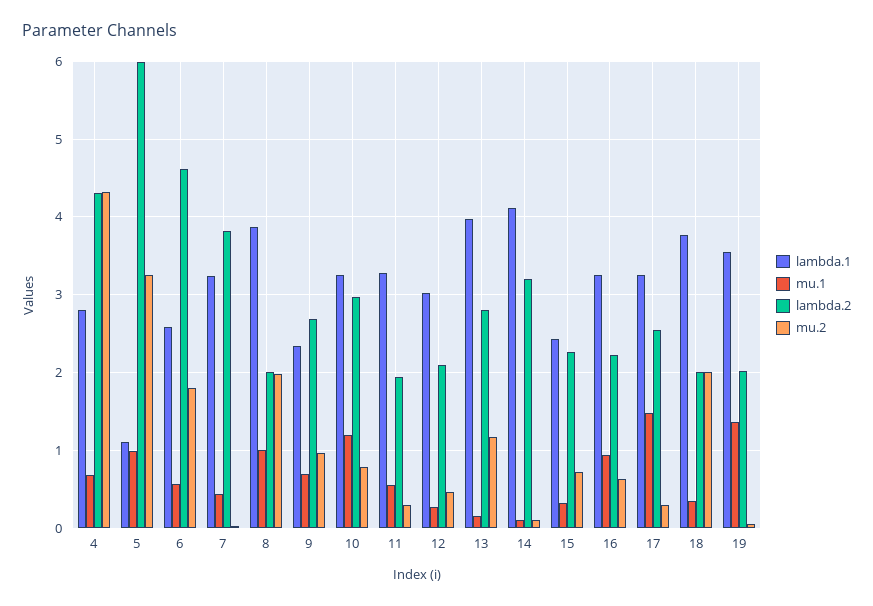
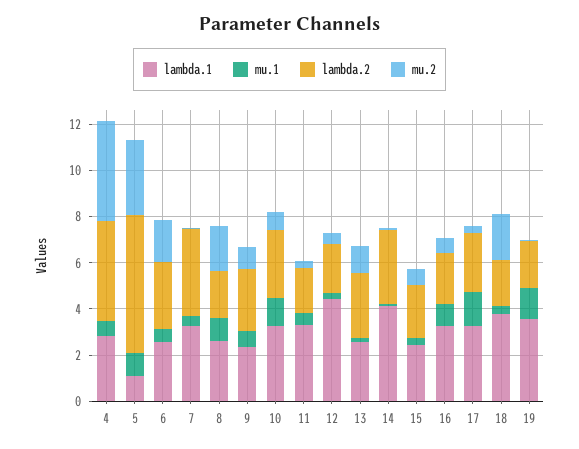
lambda.2, 6: 4.6 -> 3
lambda.1, 8: 3.9 -> 2.5
lambda.1, 12: 3 -> 4.5
lambda.1, 13: 4 -> 2.5

